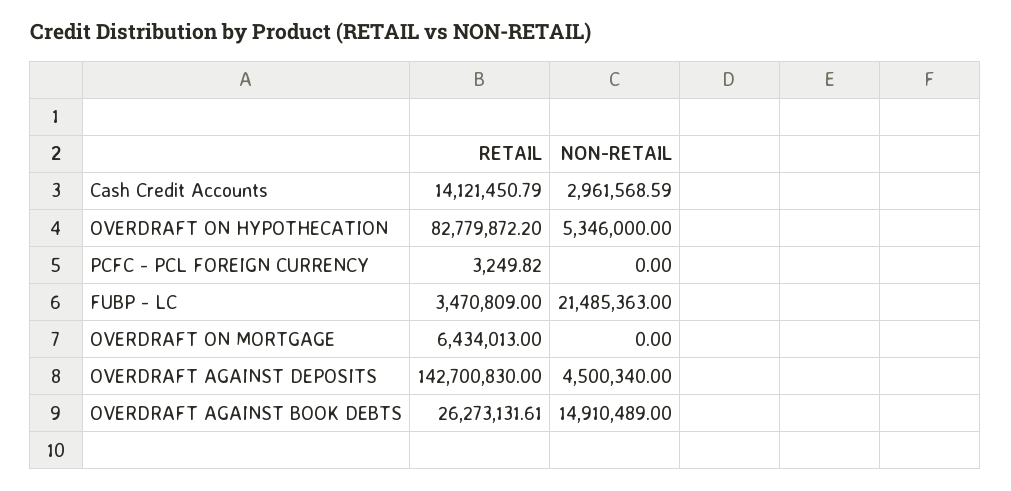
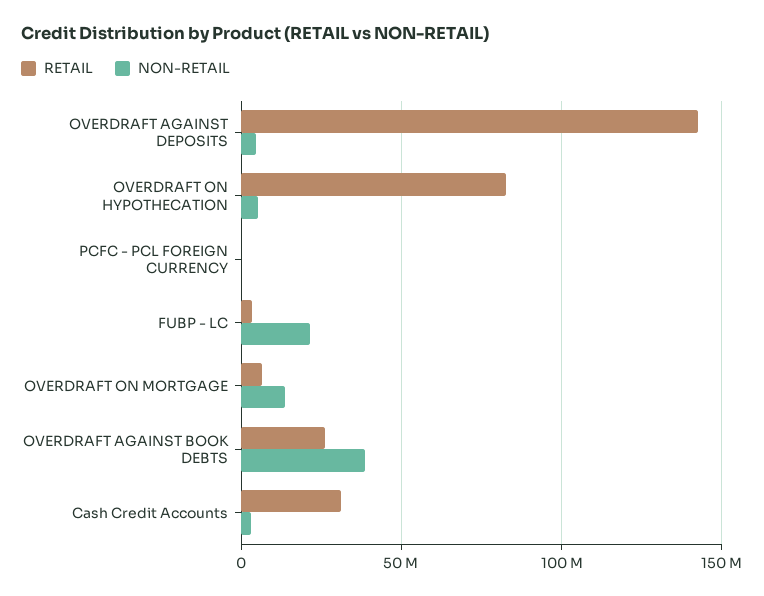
RETAIL, Cash Credit Accounts: 14121450.79 -> 30000000
NON-RETAIL, OVERDRAFT ON MORTGAGE: 0 -> 15000000
NON-RETAIL, OVERDRAFT AGAINST BOOK DEBTS: 14910489 -> 40000000

